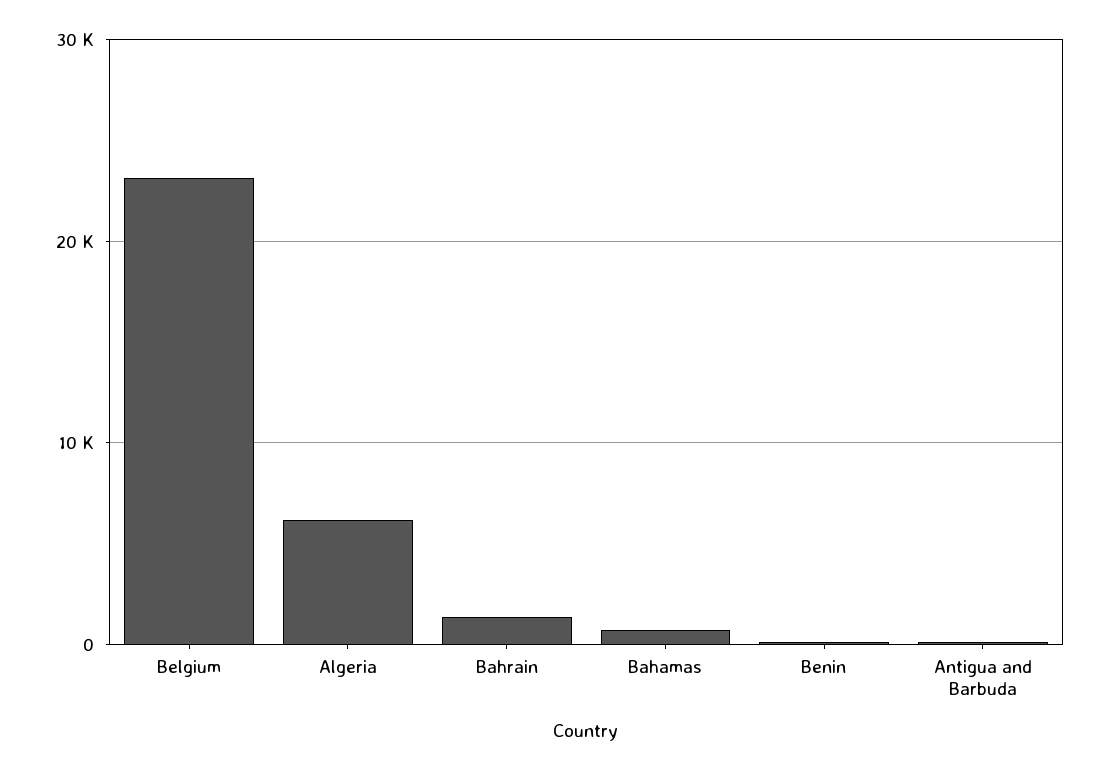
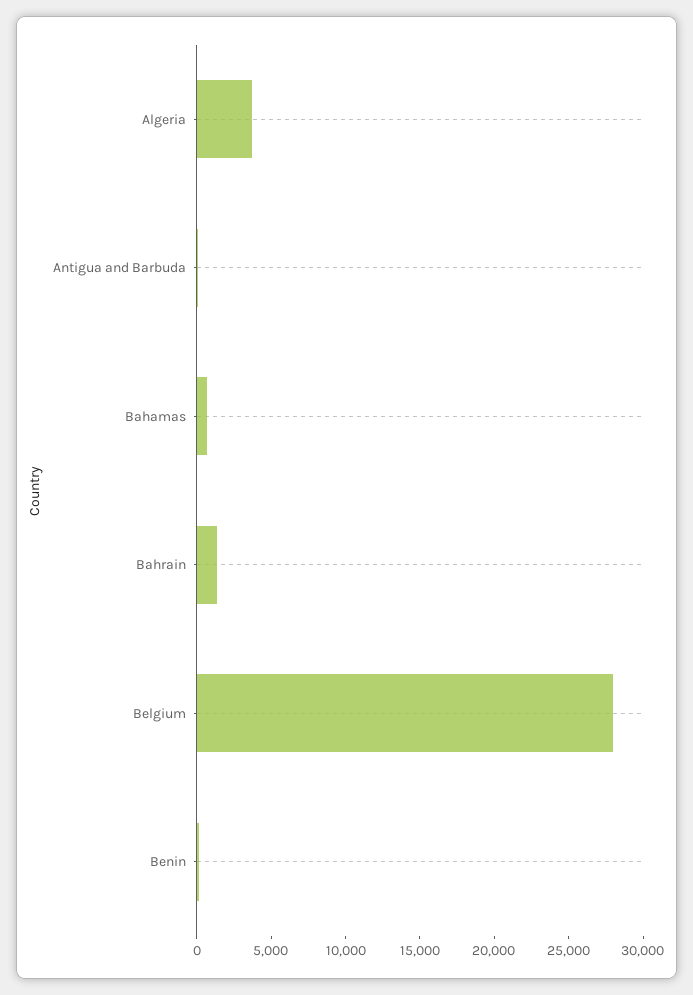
Belgium: 23000 -> 28000
Algeria: 6000 -> 4000

